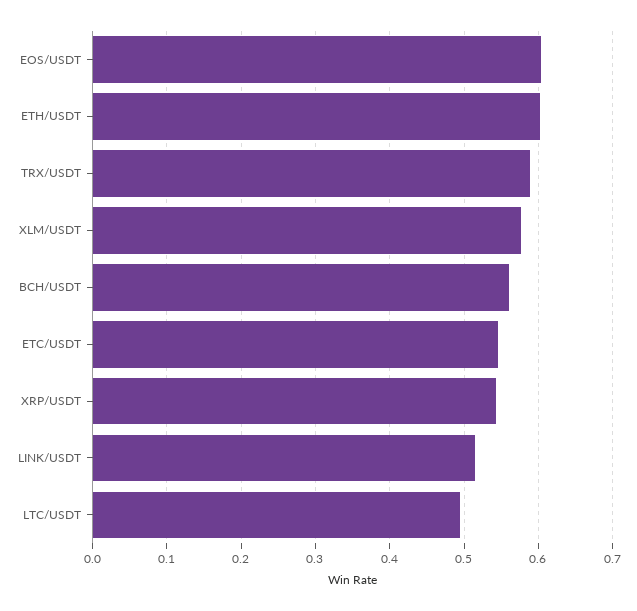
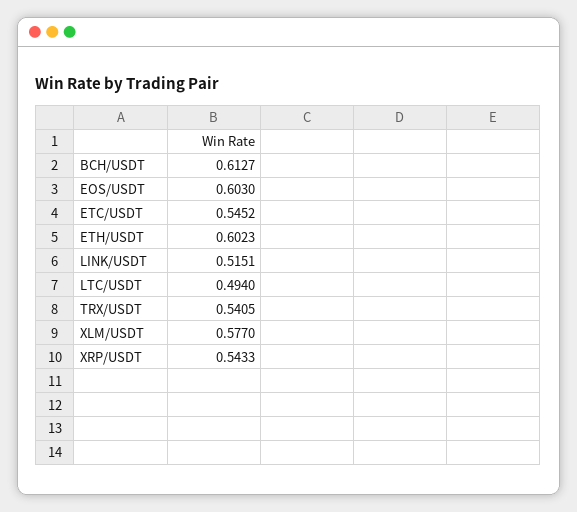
TRX/USDT: 0.59 -> 0.5405
BCH/USDT: 0.56 -> 0.6127

